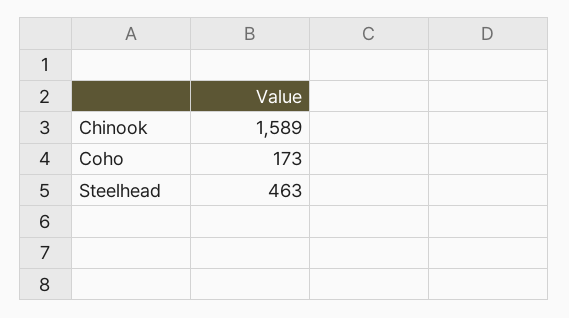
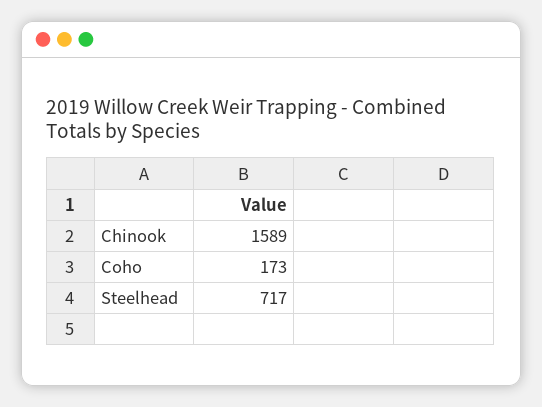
Steelhead: 463 -> 717

